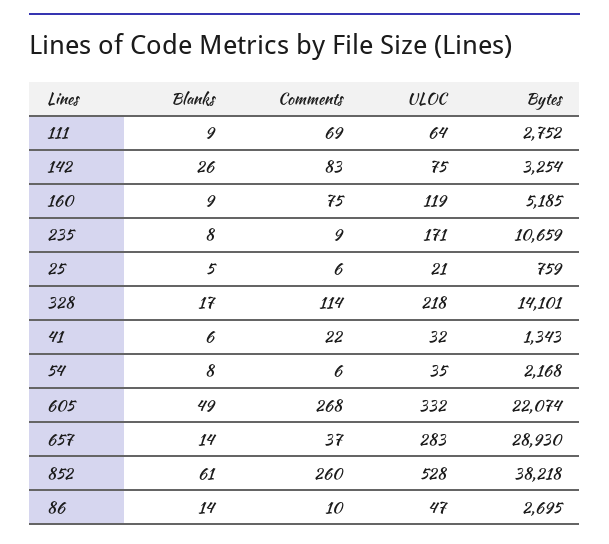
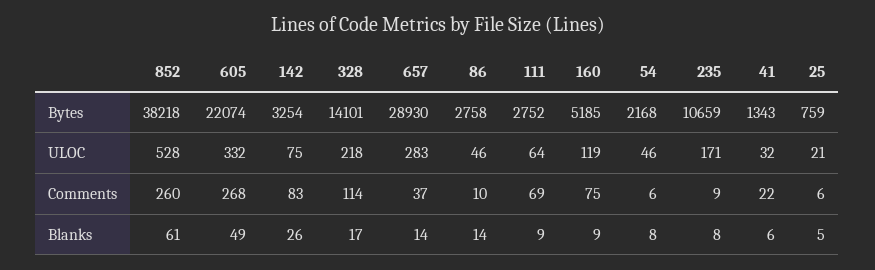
ULOC, 54: 35 -> 46
ULOC, 86: 47 -> 46
Bytes, 86: 2695 -> 2758

